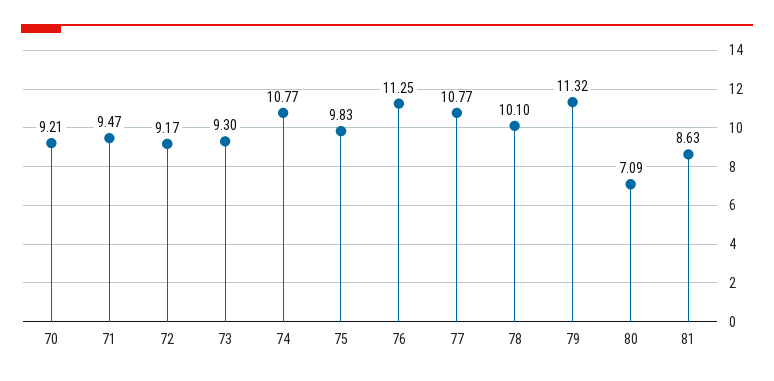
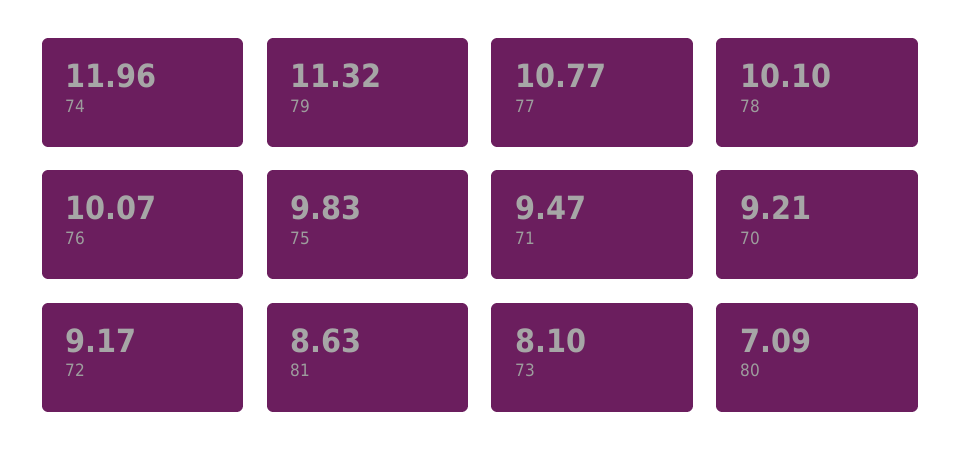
73: 9.3 -> 8.1
74: 10.77 -> 11.96
76: 11.25 -> 10.07

